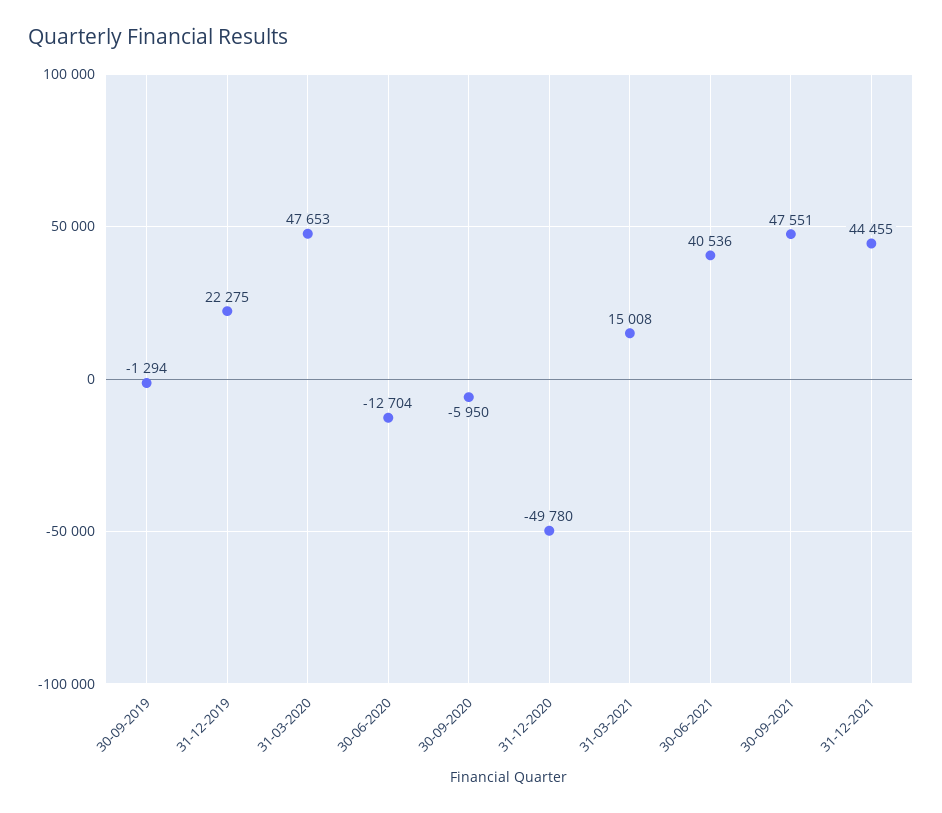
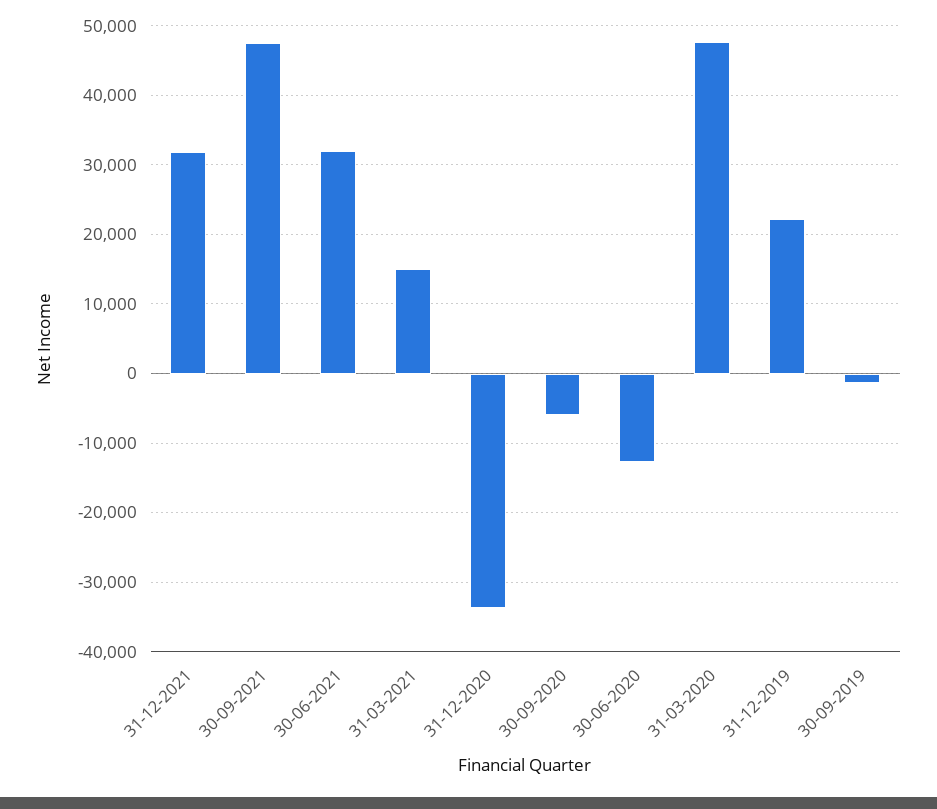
31-12-2020: -49780 -> -34000
30-06-2021: 40536 -> 32000
31-12-2021: 44455 -> 32000

